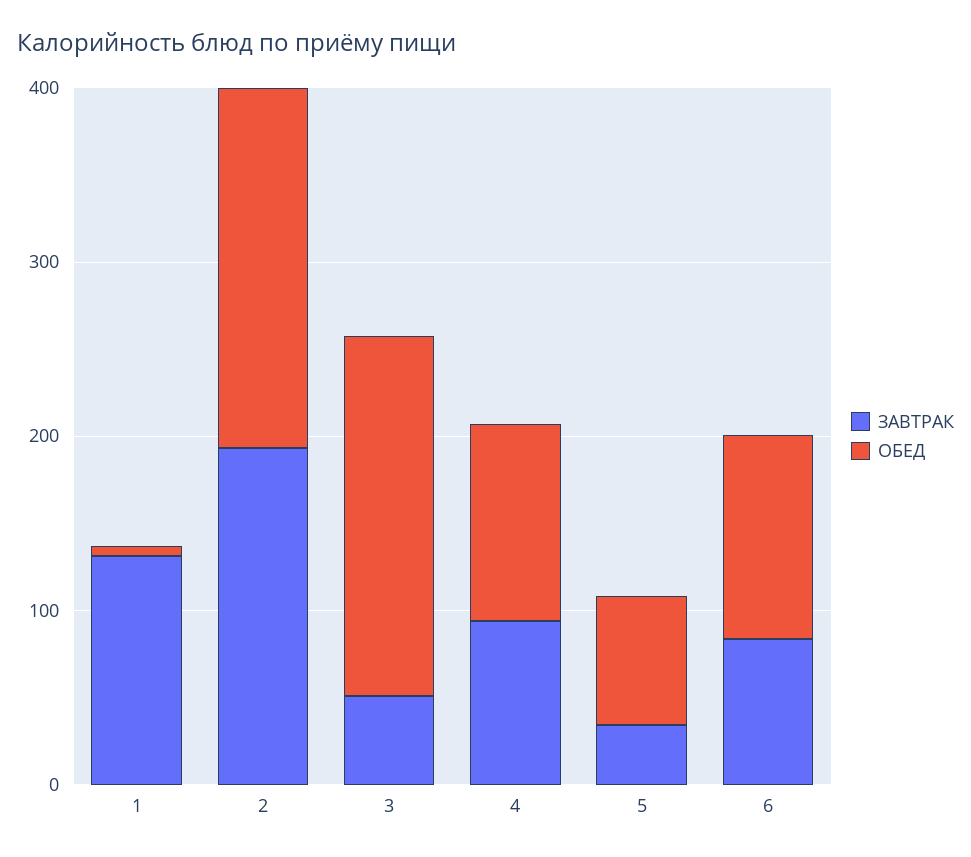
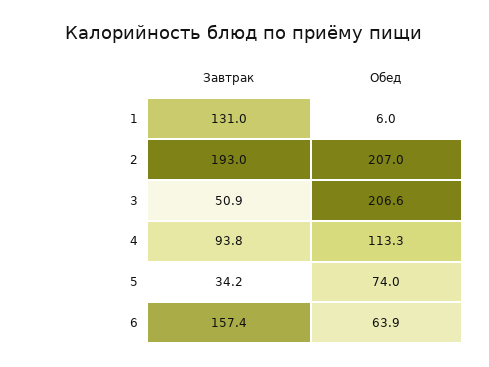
ЗАВТРАК, 6: 80 -> 157.4
ОБЕД, 6: 120 -> 63.9

